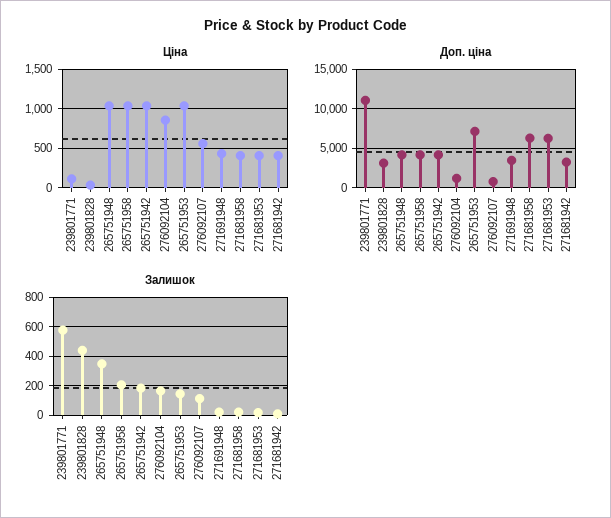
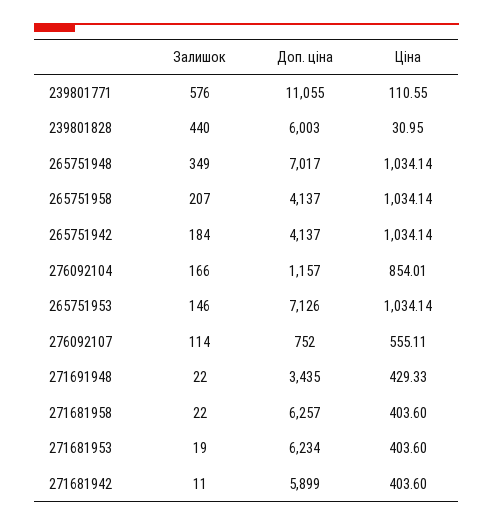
Доп. ціна, 239801828: 3000 -> 6003
Доп. ціна, 265751948: 4000 -> 7017
Доп. ціна, 271681942: 3000 -> 5899

